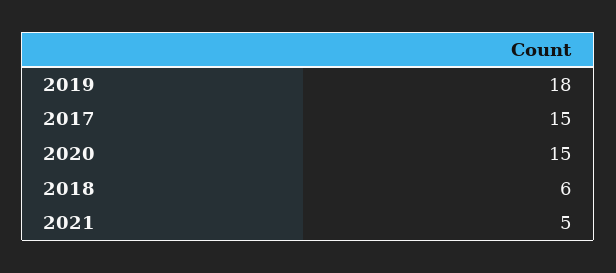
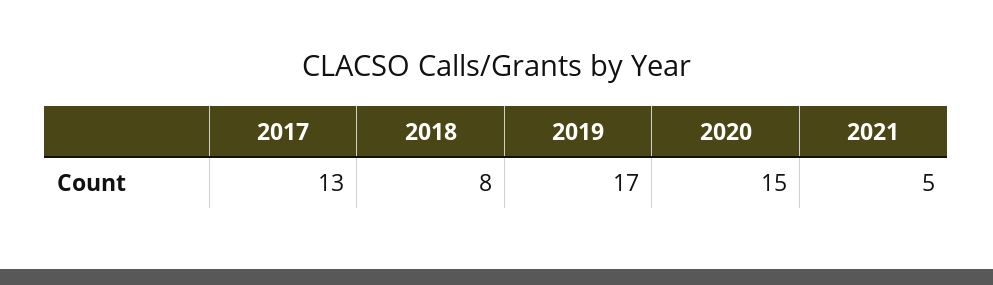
2019: 18 -> 17
2017: 15 -> 13
2018: 6 -> 8

